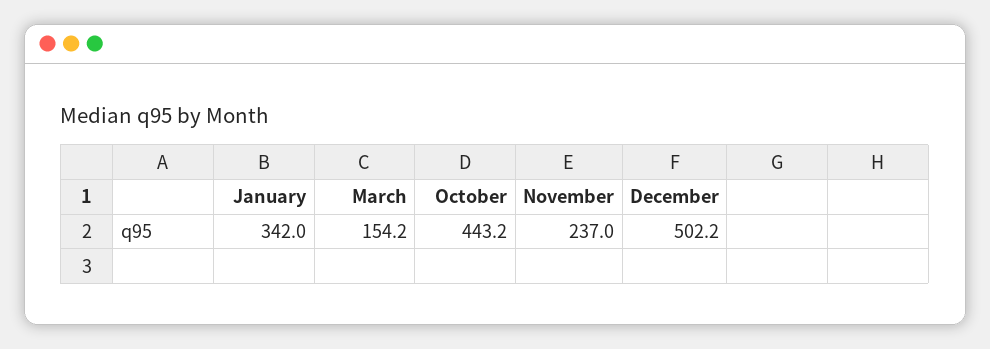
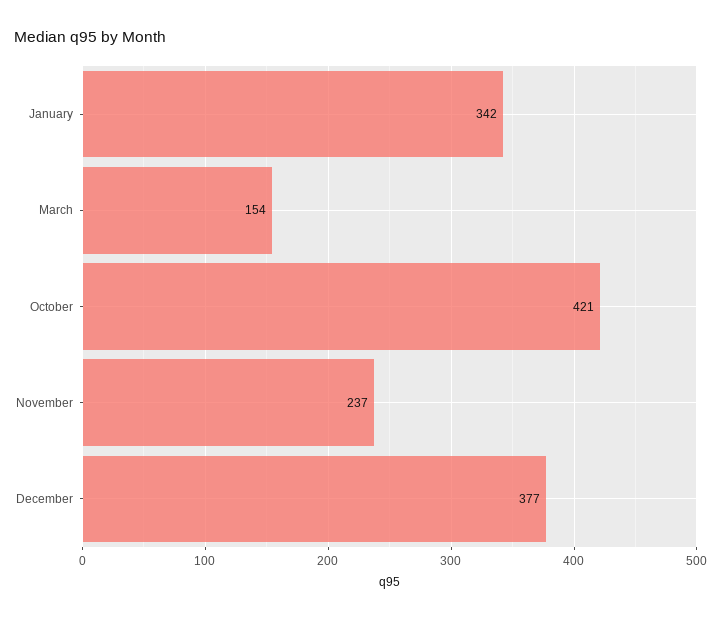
October: 443.2 -> 421
December: 502.2 -> 377

